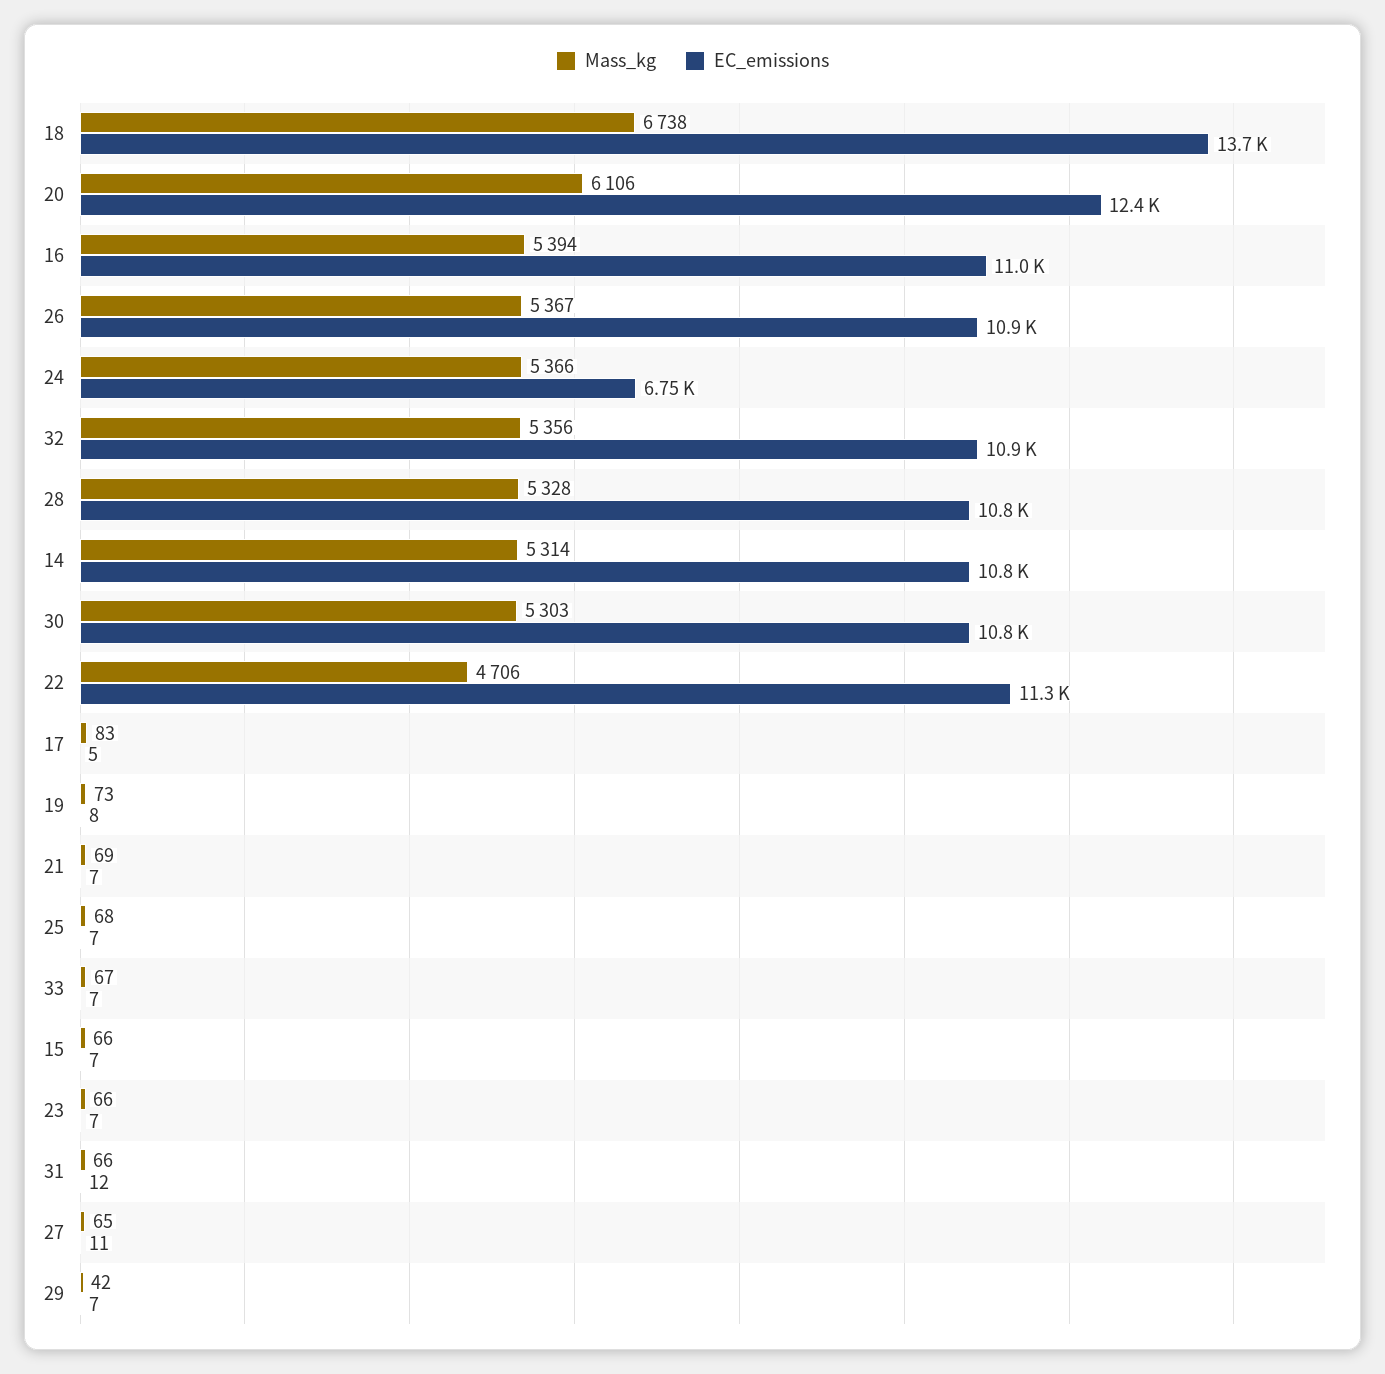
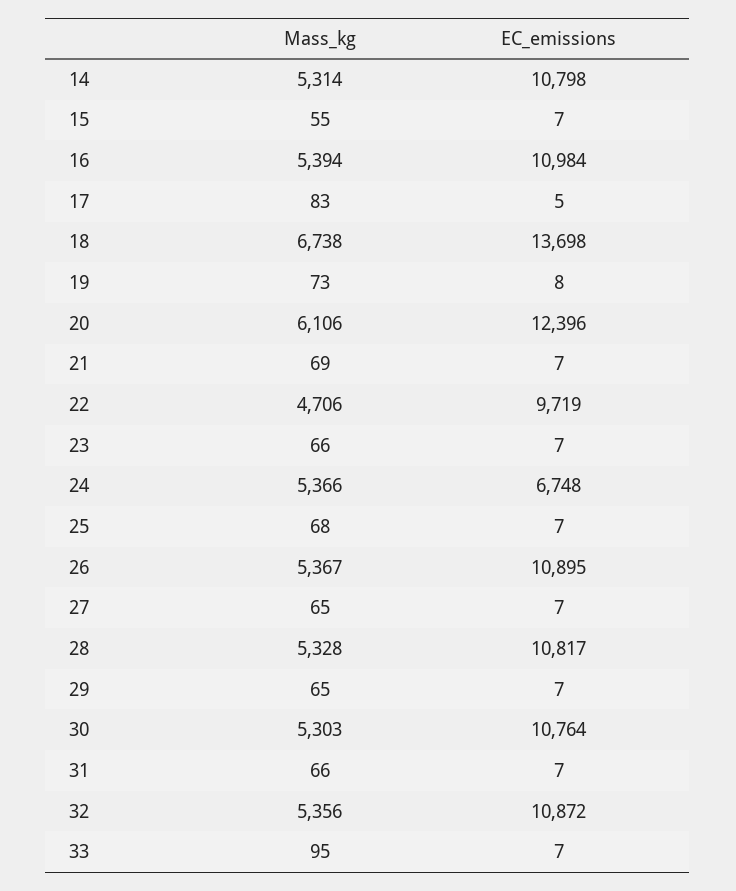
EC_emissions, 22: 11300 -> 9719
Mass_kg, 33: 67 -> 95
Mass_kg, 15: 66 -> 55
EC_emissions, 31: 12 -> 7
EC_emissions, 27: 11 -> 7
Mass_kg, 29: 42 -> 65

